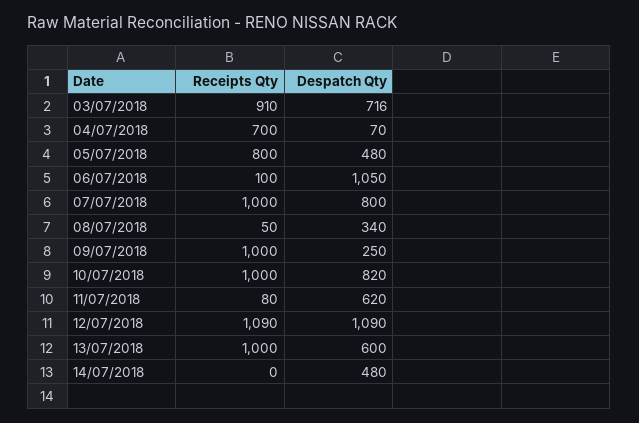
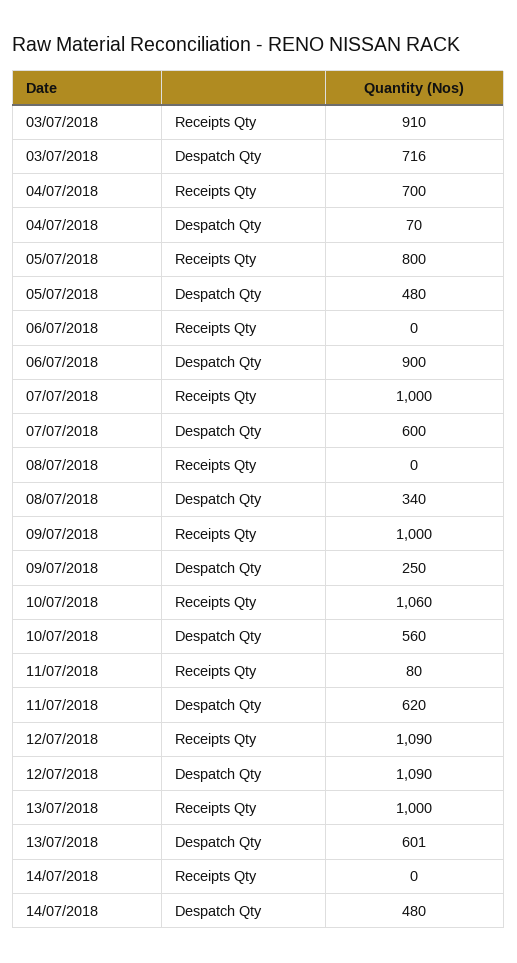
Receipts Qty, 06/07/2018: 100 -> 0
Despatch Qty, 06/07/2018: 1050 -> 900
Despatch Qty, 07/07/2018: 800 -> 600
Receipts Qty, 08/07/2018: 50 -> 0
Receipts Qty, 10/07/2018: 1000 -> 1060
Despatch Qty, 10/07/2018: 820 -> 560
Despatch Qty, 13/07/2018: 600 -> 601

